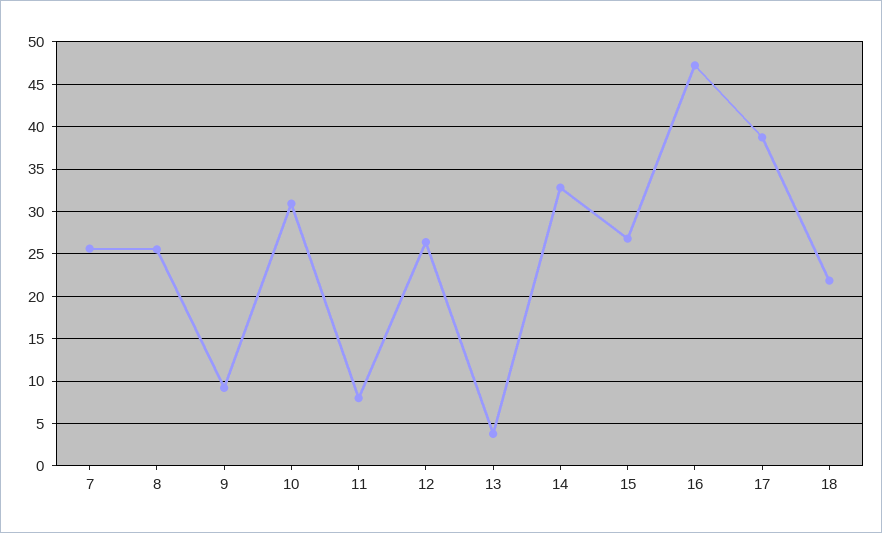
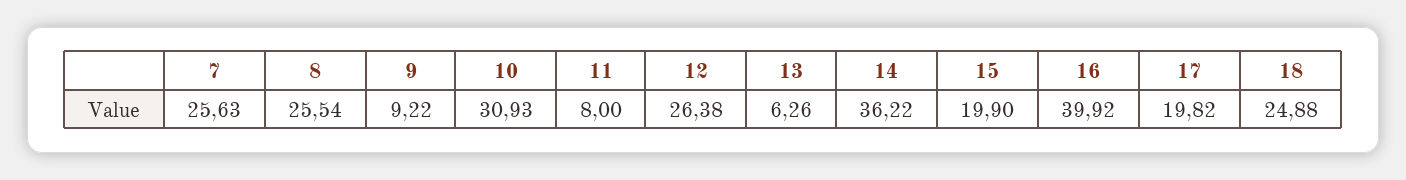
13: 4 -> 6.26
14: 33 -> 36.22
15: 27 -> 19.9
16: 47 -> 39.92
17: 39 -> 19.82
18: 22 -> 24.88

